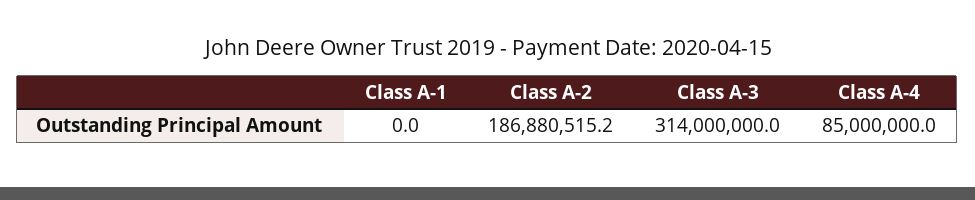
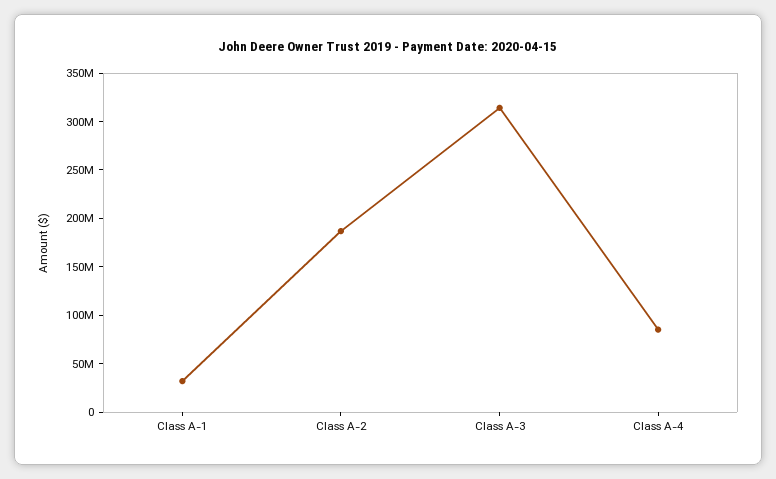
Class A-1: 0 -> 30000000

